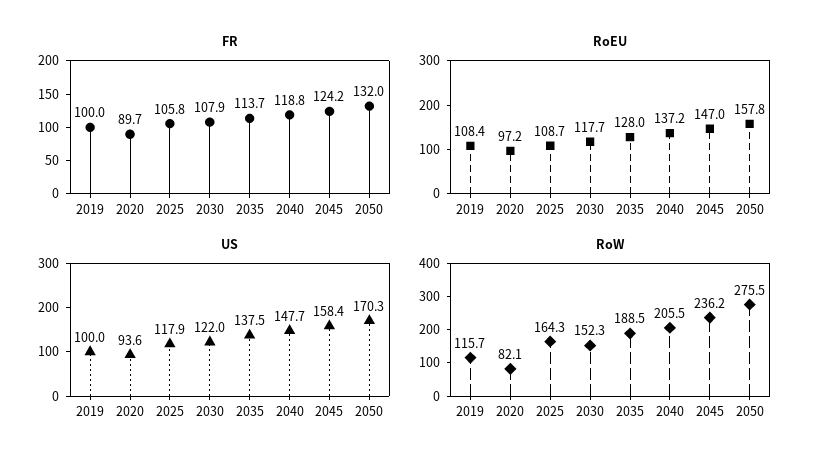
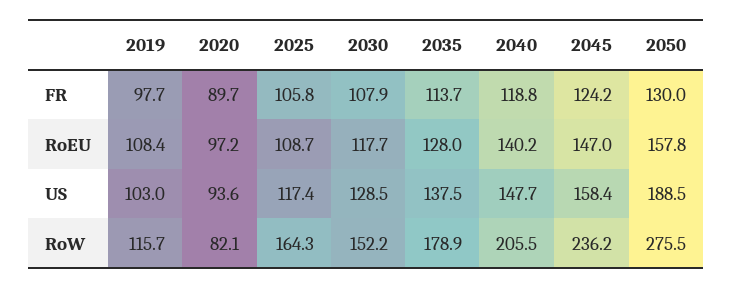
FR, 2019: 100 -> 97.7
FR, 2050: 132 -> 130
RoEU, 2040: 137.2 -> 140.2
US, 2019: 100 -> 103
US, 2025: 117.9 -> 117.4
US, 2030: 122 -> 128.5
US, 2050: 170.3 -> 188.5
RoW, 2030: 152.3 -> 152.2
RoW, 2035: 188.5 -> 178.9

